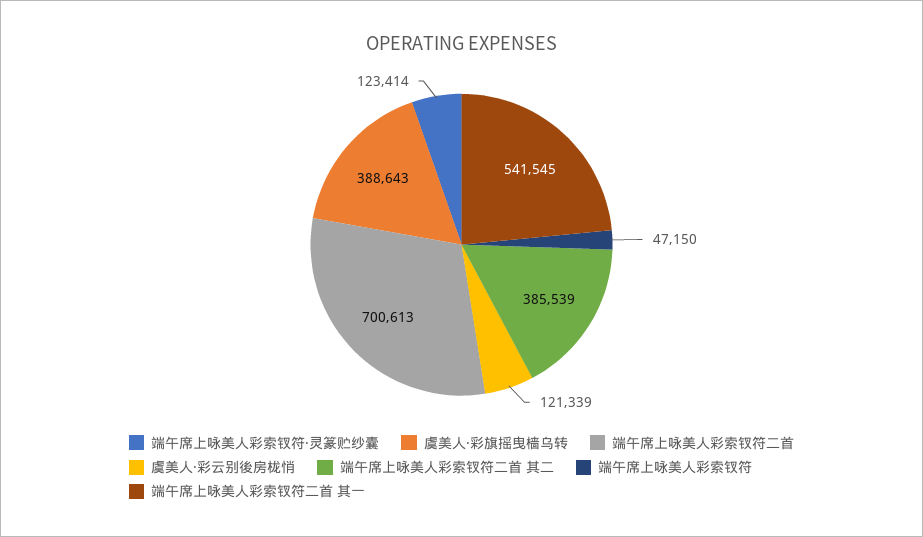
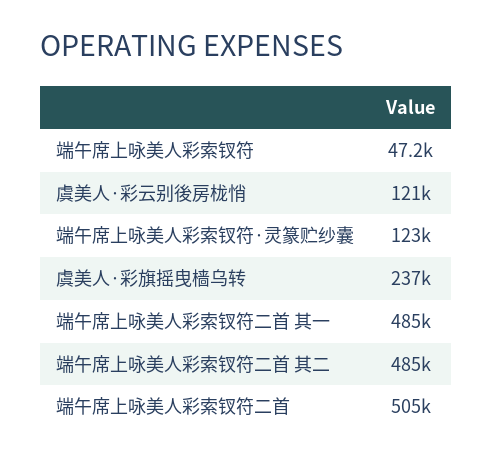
虞美人·彩旗摇曳樯乌转: 388643 -> 237000
端午席上咏美人彩索钗符二首: 700613 -> 505000
端午席上咏美人彩索钗符二首 其二: 385539 -> 485000
端午席上咏美人彩索钗符二首 其一: 541545 -> 485000

